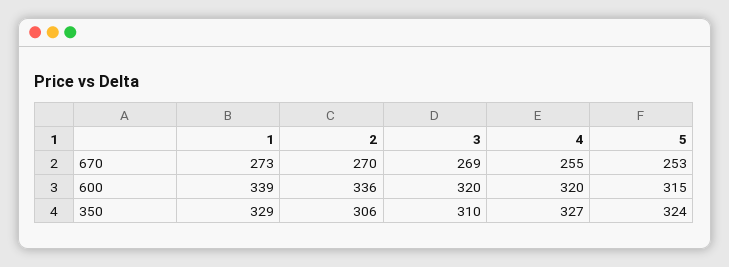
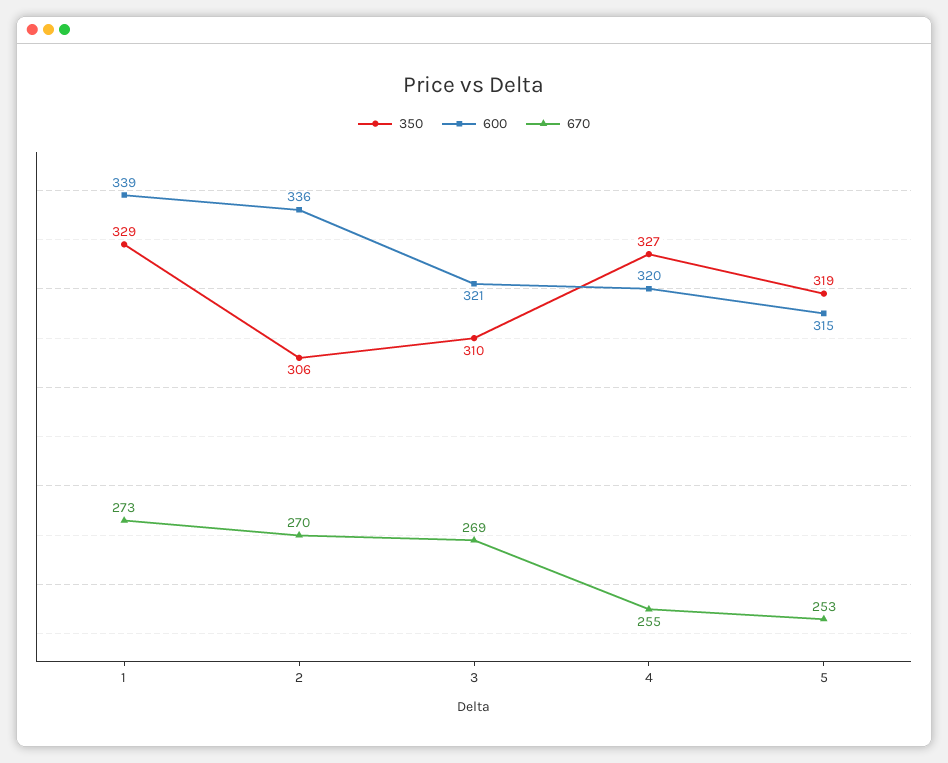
600, 3: 320 -> 321
350, 5: 324 -> 319

